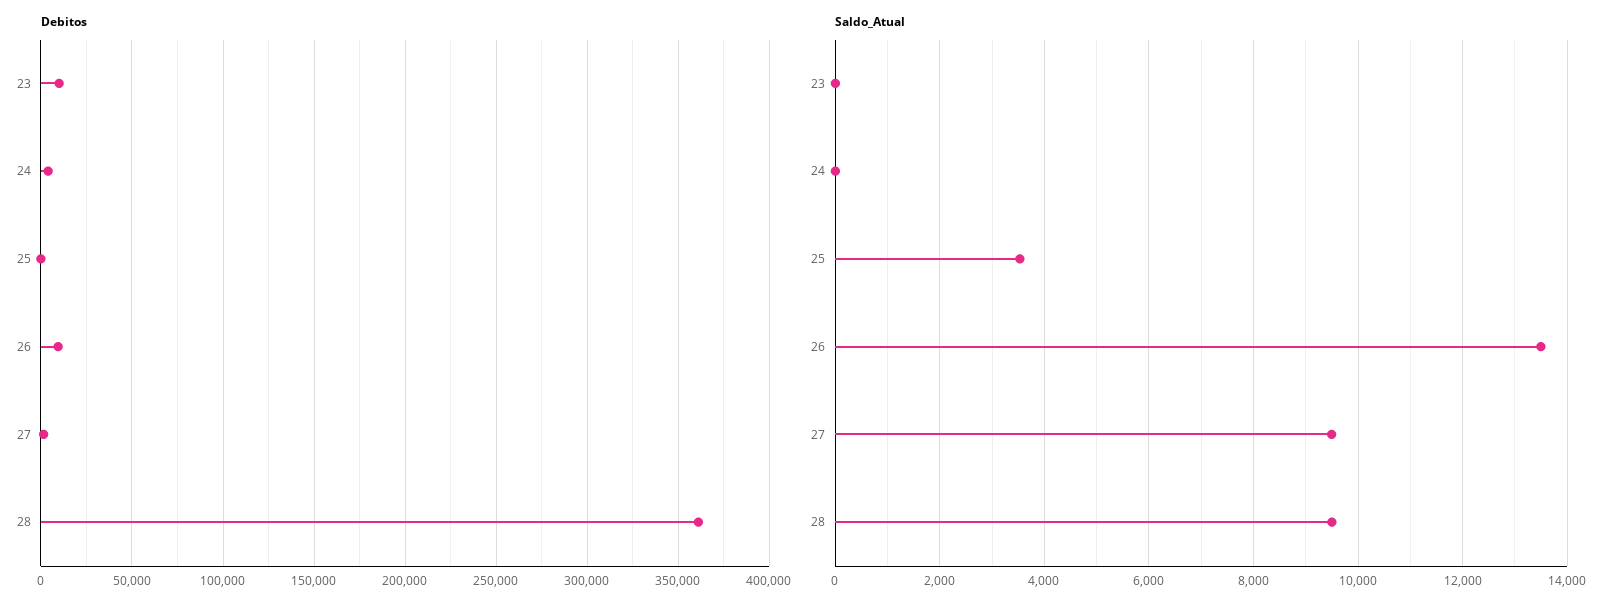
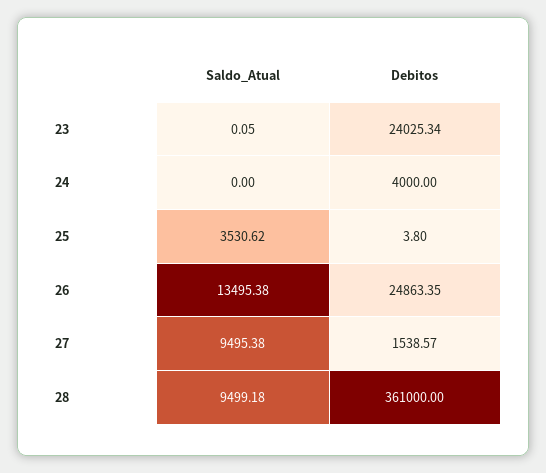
Debitos, 23: 10000 -> 24025.34
Debitos, 26: 10000 -> 24863.35

